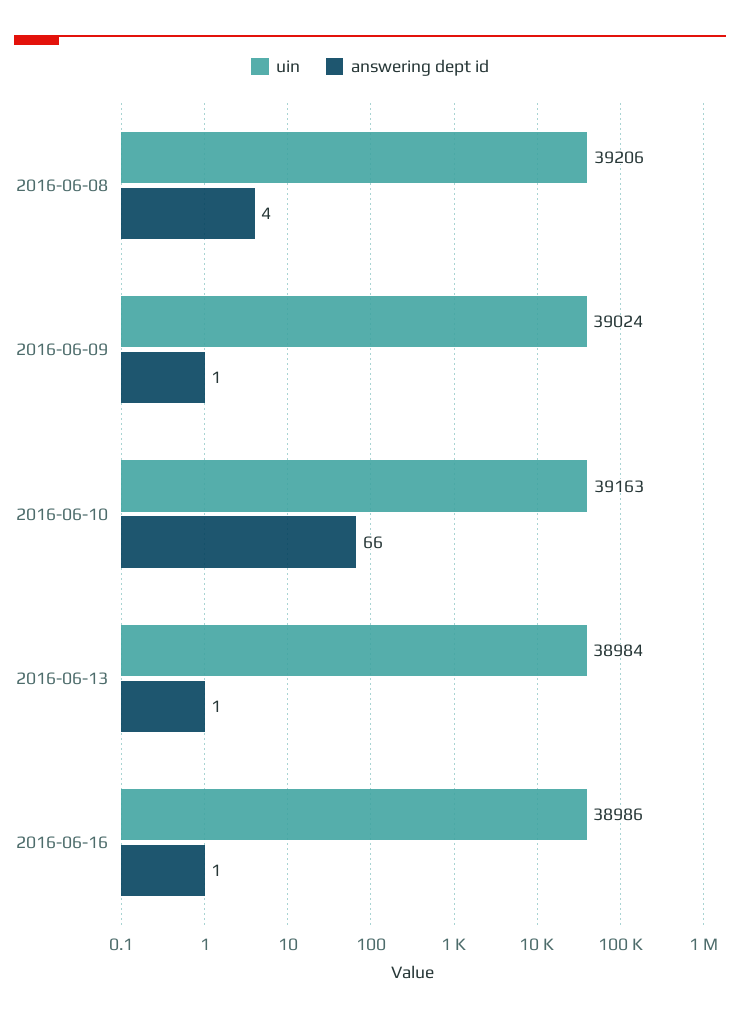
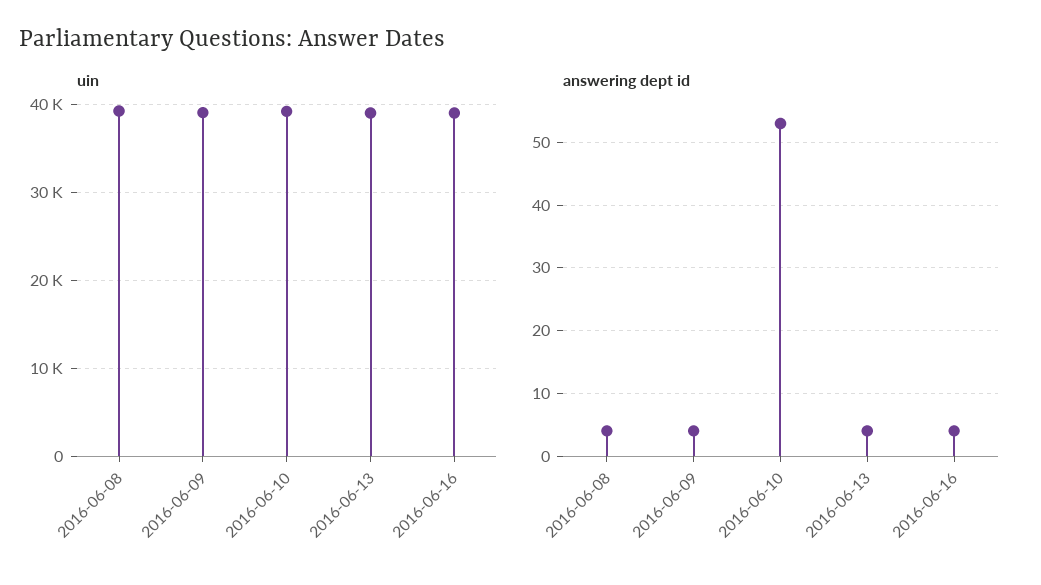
answering dept id, 2016-06-09: 1 -> 4
answering dept id, 2016-06-10: 66 -> 53
answering dept id, 2016-06-13: 1 -> 4
answering dept id, 2016-06-16: 1 -> 4

